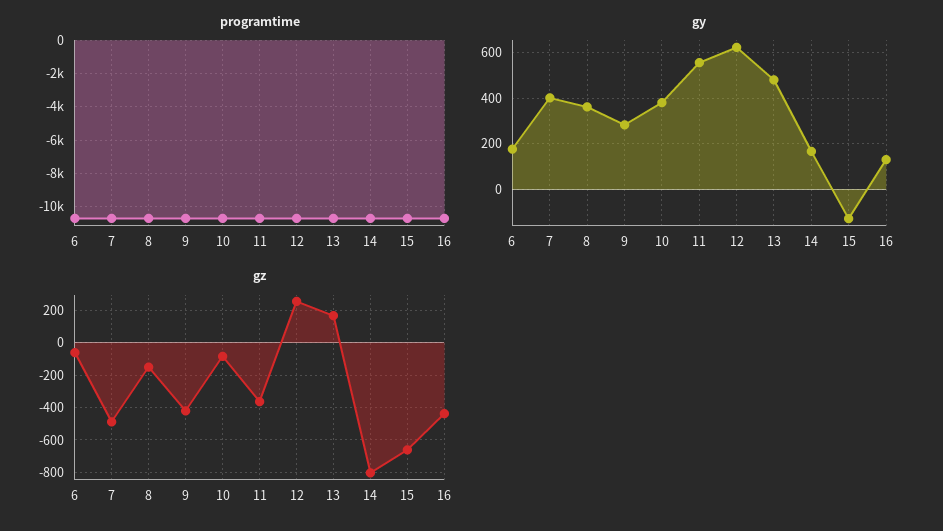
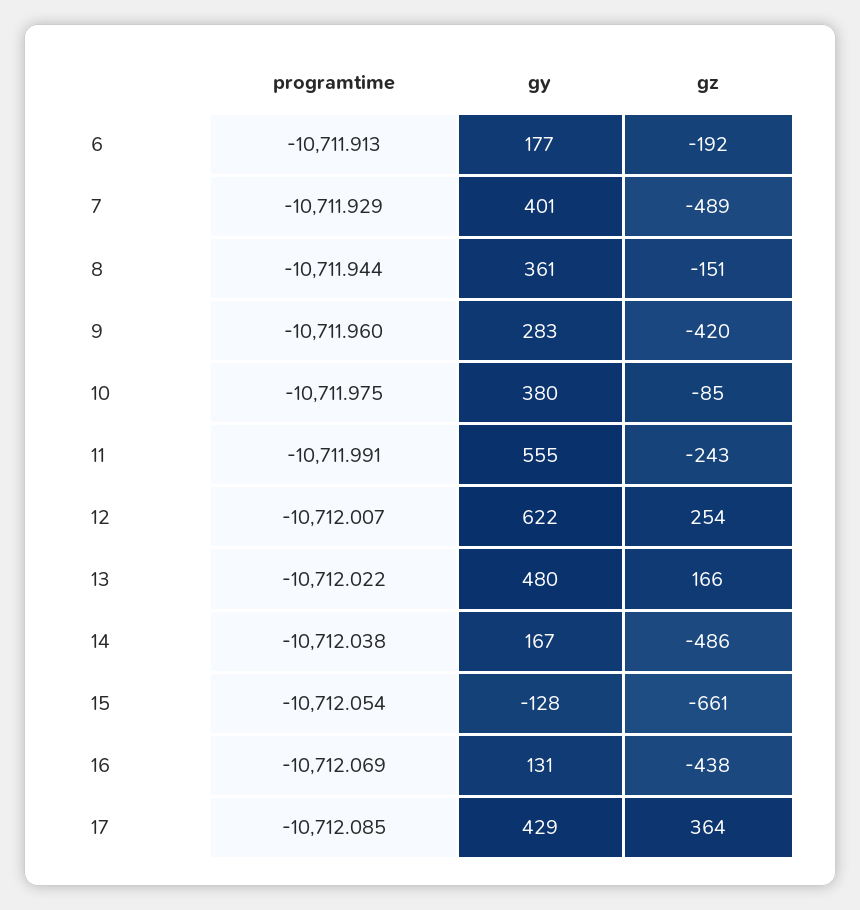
gz, 6: -50 -> -192
gz, 11: -350 -> -243
gz, 14: -800 -> -486
programtime, 17: none -> -10712.085
gy, 17: none -> 429
gz, 17: none -> 364

